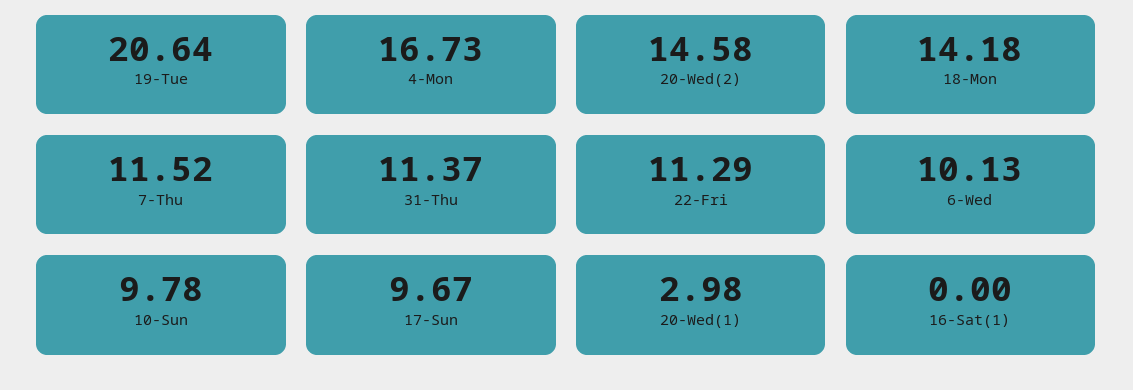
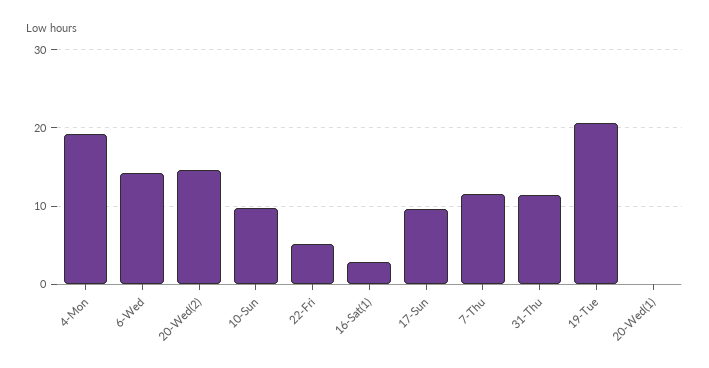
4-Mon: 16.73 -> 19
18-Mon: 14.18 -> none
22-Fri: 11.29 -> 5
6-Wed: 10.13 -> 14
20-Wed(1): 2.98 -> 0
16-Sat(1): 0 -> 3

